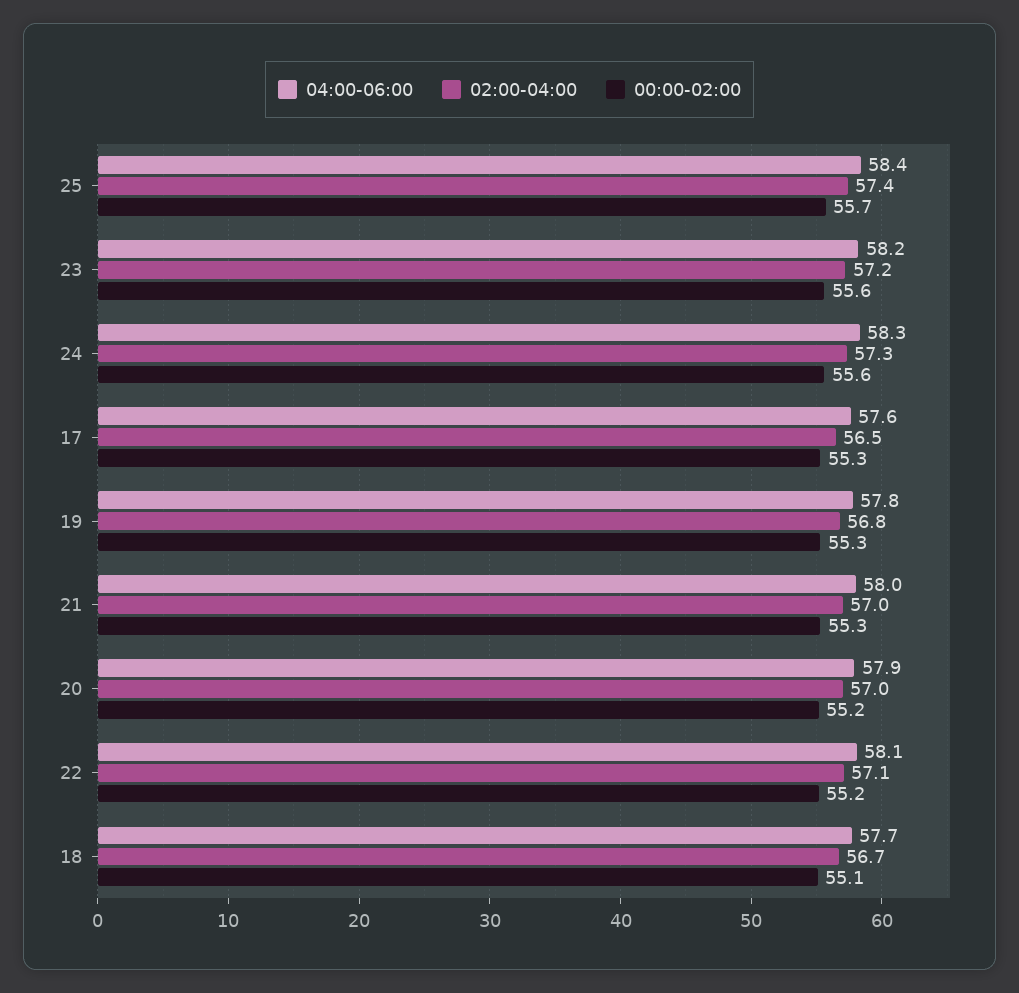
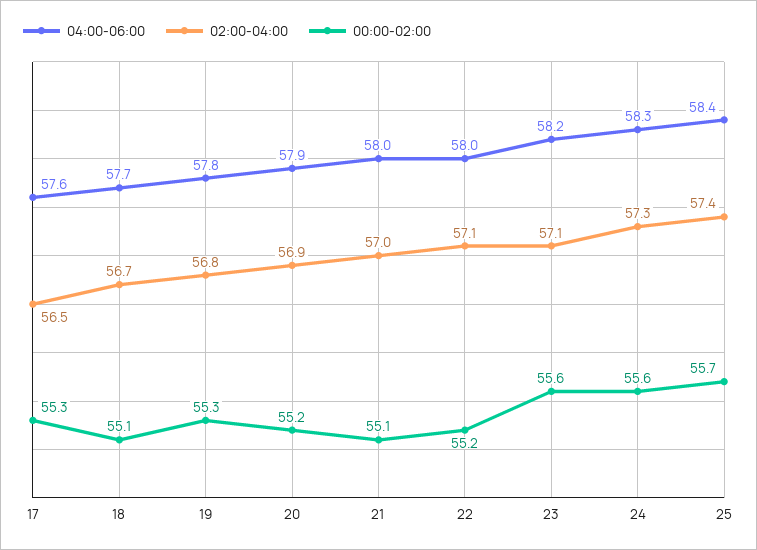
02:00-04:00, 23: 57.2 -> 57.1
00:00-02:00, 21: 55.3 -> 55.1
02:00-04:00, 20: 57 -> 56.9
04:00-06:00, 22: 58.1 -> 58

